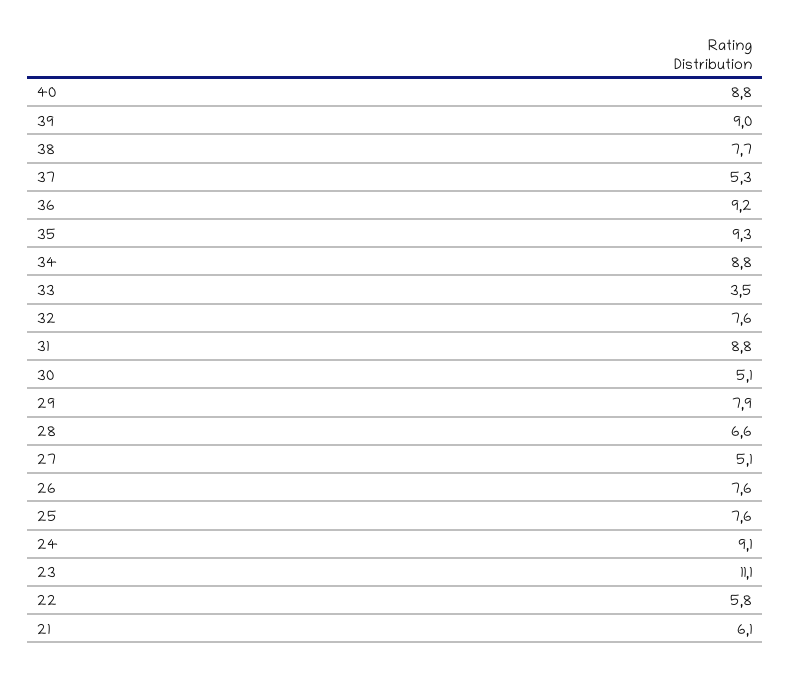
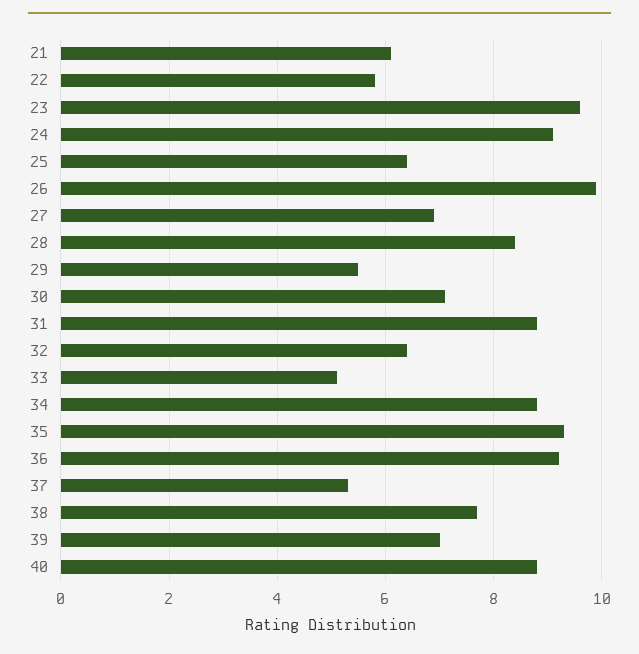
39: 9 -> 7
33: 3.5 -> 5
32: 7.6 -> 6.5
30: 5.1 -> 7
29: 7.9 -> 5.5
28: 6.6 -> 8.5
27: 5.1 -> 7
26: 7.6 -> 10
25: 7.6 -> 6.5
23: 11.1 -> 9.5

